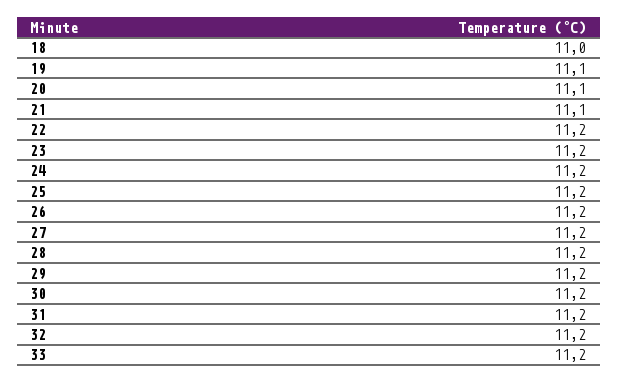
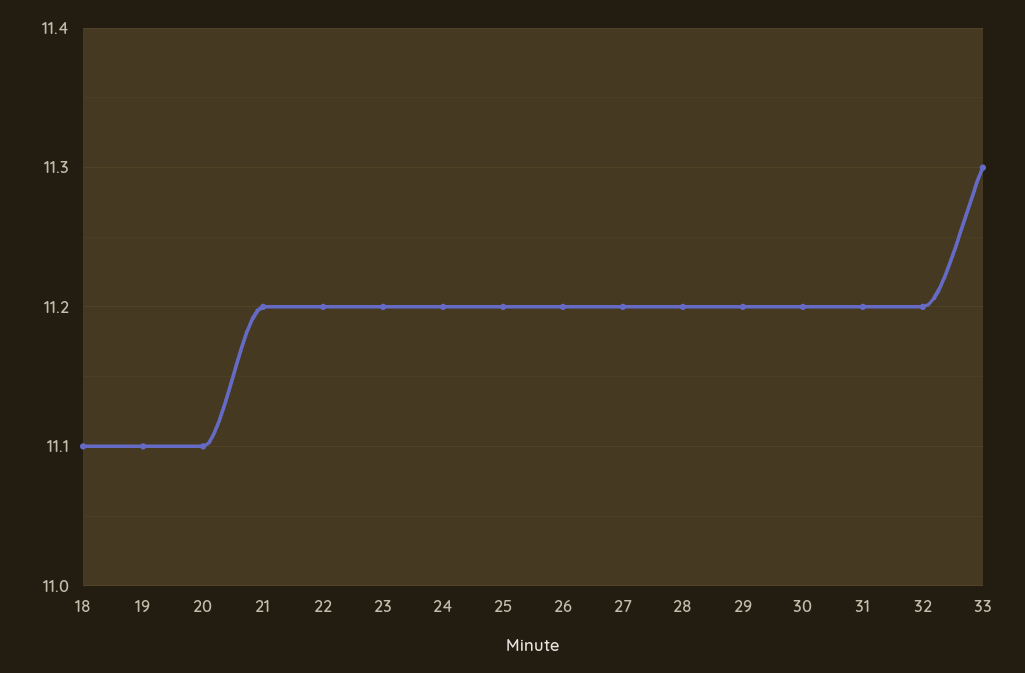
18: 11 -> 11.1
21: 11.1 -> 11.2
33: 11.2 -> 11.3

